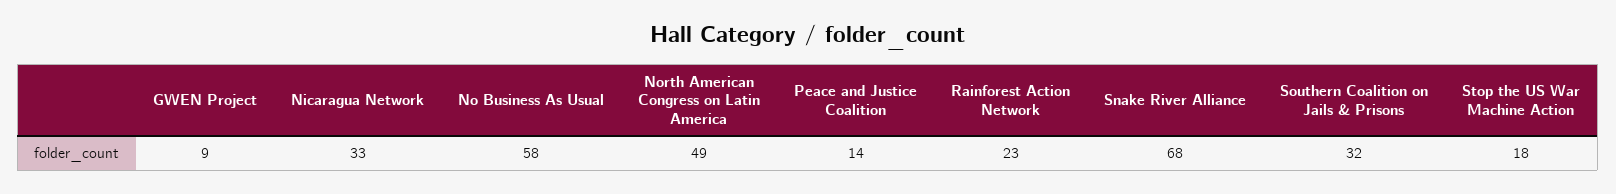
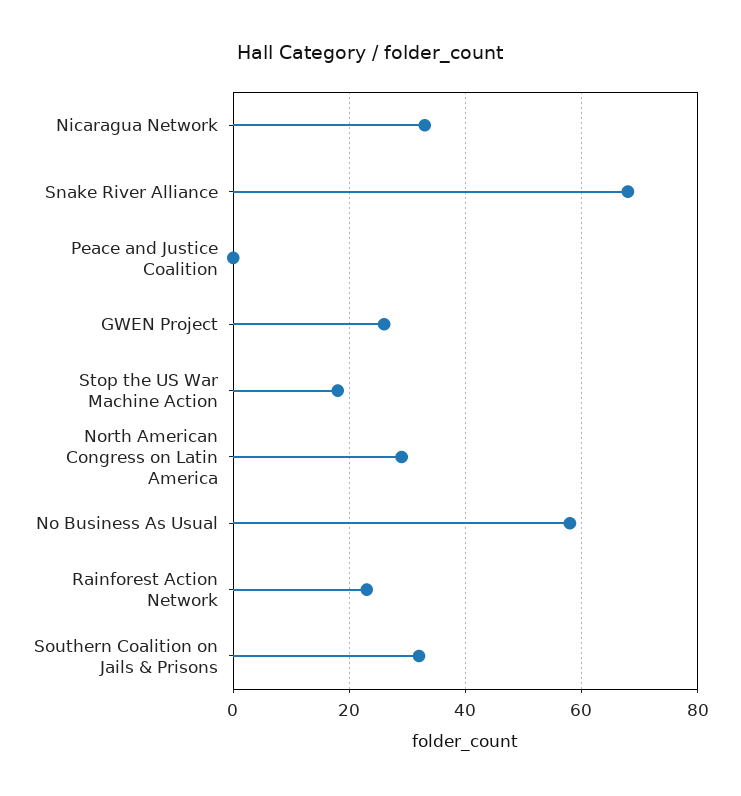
GWEN Project: 9 -> 25
North American Congress on Latin America: 49 -> 30
Peace and Justice Coalition: 14 -> 0

